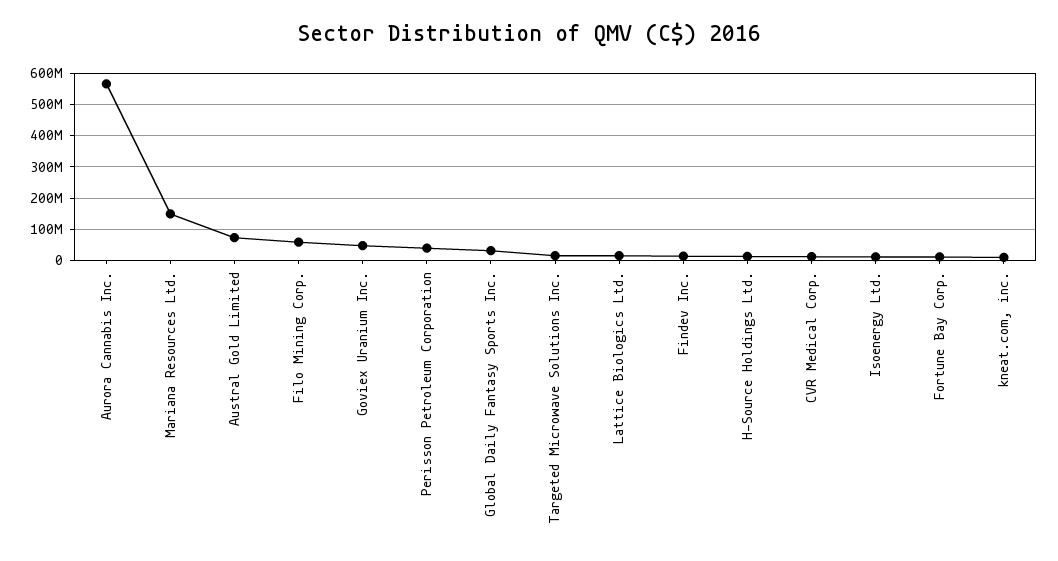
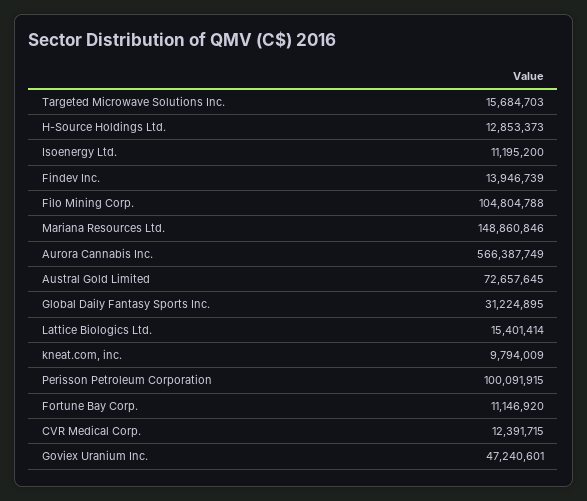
Filo Mining Corp.: 60000000 -> 104804788
Perisson Petroleum Corporation: 40000000 -> 100091915

